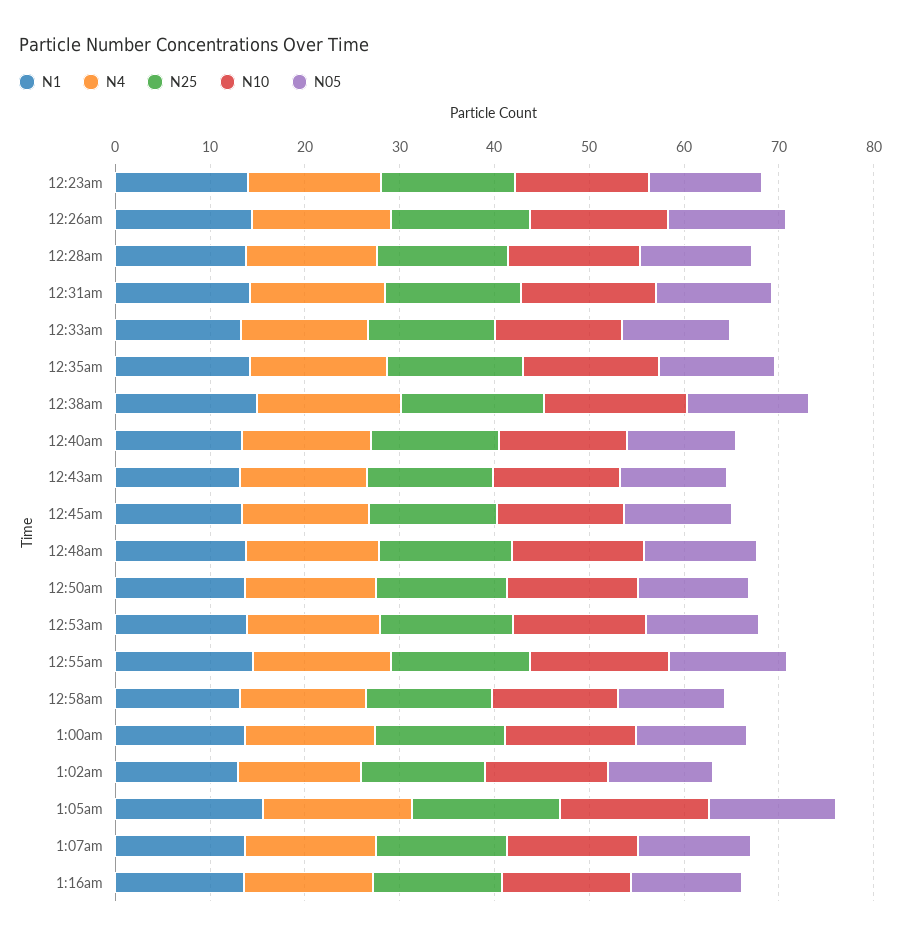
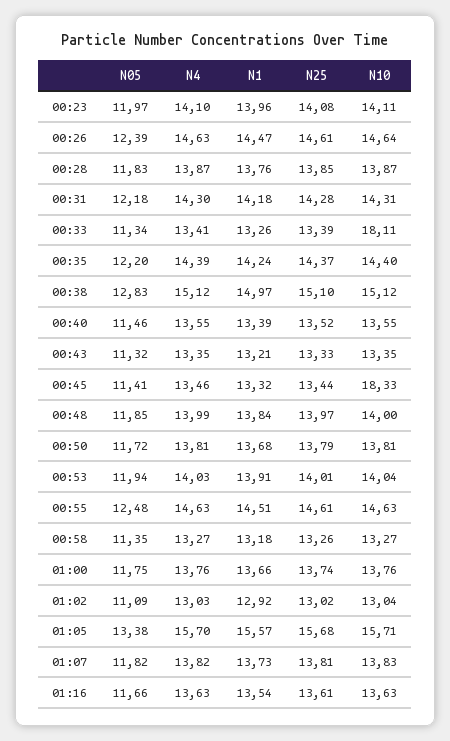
N10, 12:33am: 14 -> 18.11
N10, 12:45am: 14 -> 18.33

